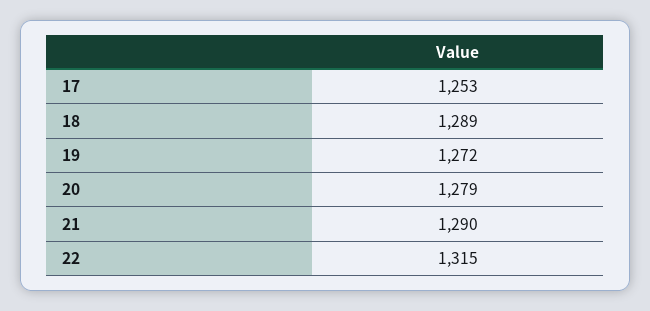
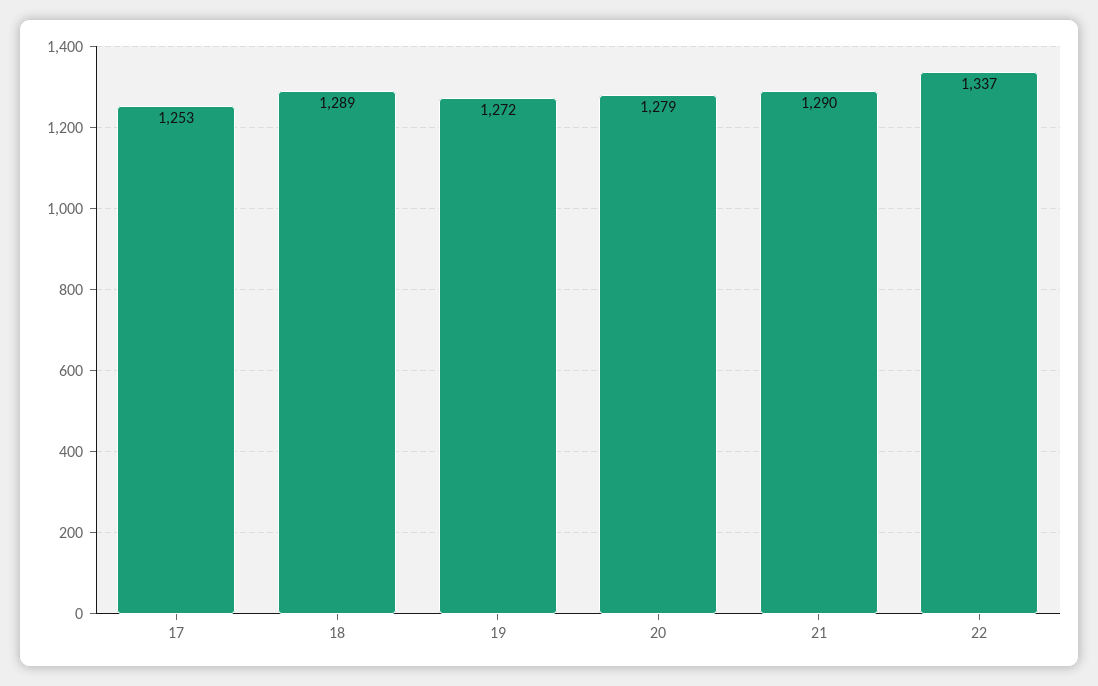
22: 1315 -> 1337

